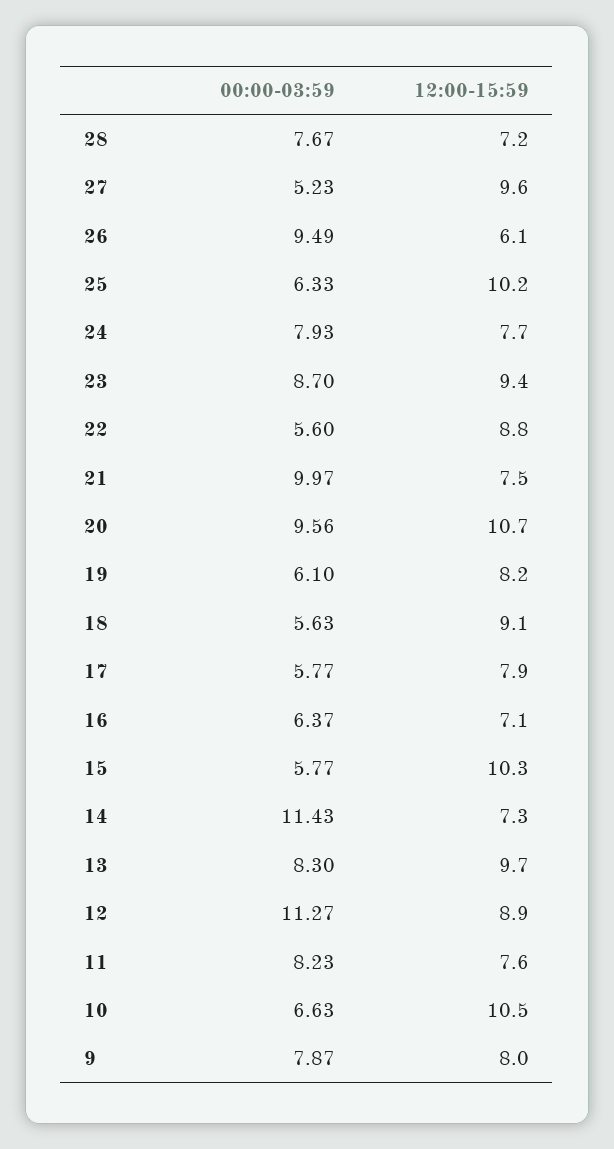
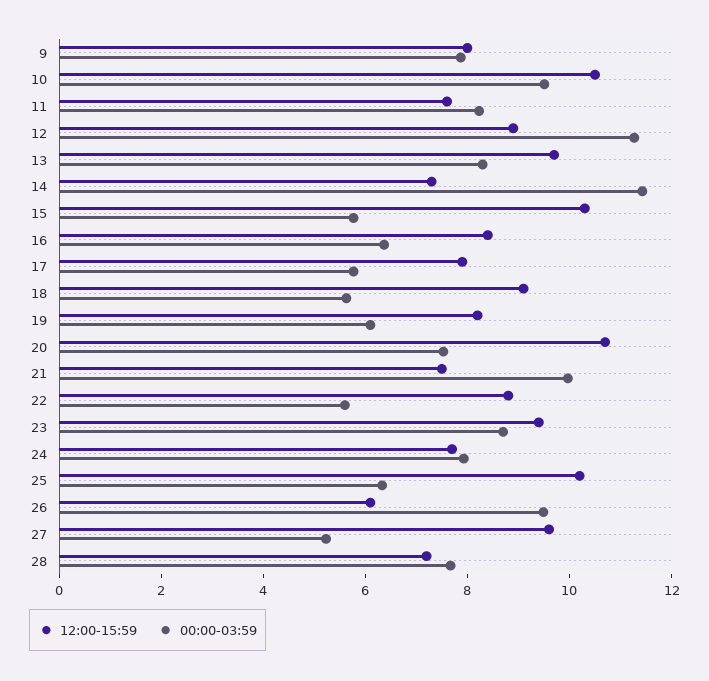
00:00-03:59, 20: 9.56 -> 7.5
12:00-15:59, 16: 7.1 -> 8.5
00:00-03:59, 10: 6.63 -> 9.5

